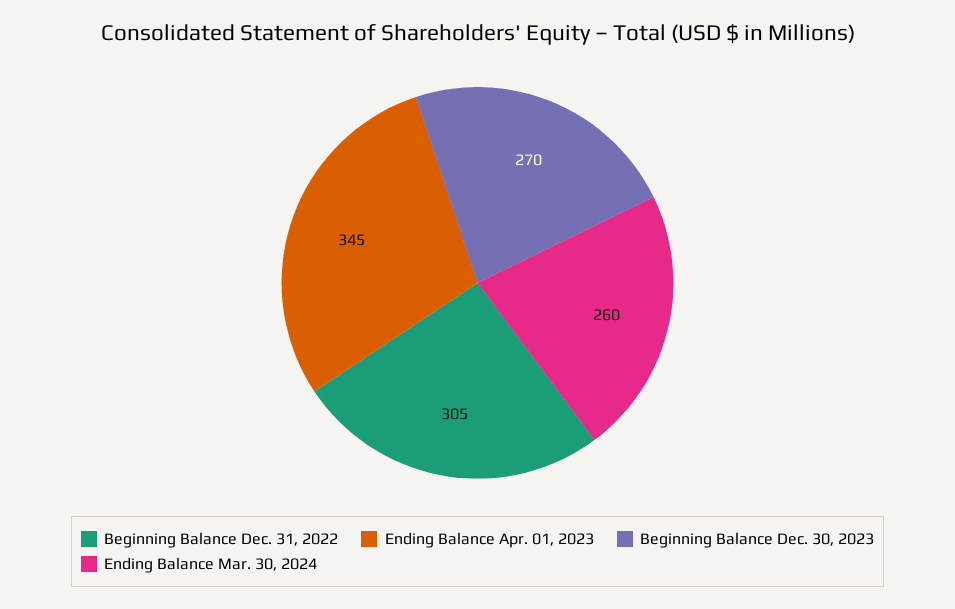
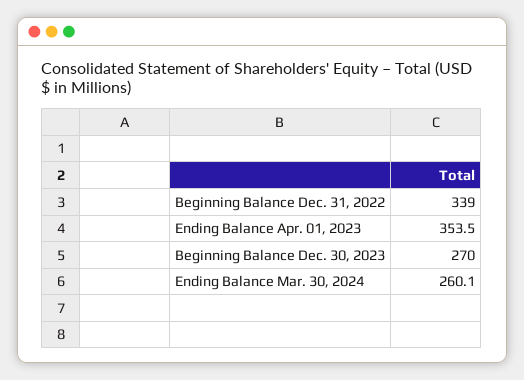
Beginning Balance Dec. 31, 2022: 305 -> 339
Ending Balance Apr. 01, 2023: 345 -> 353.5

